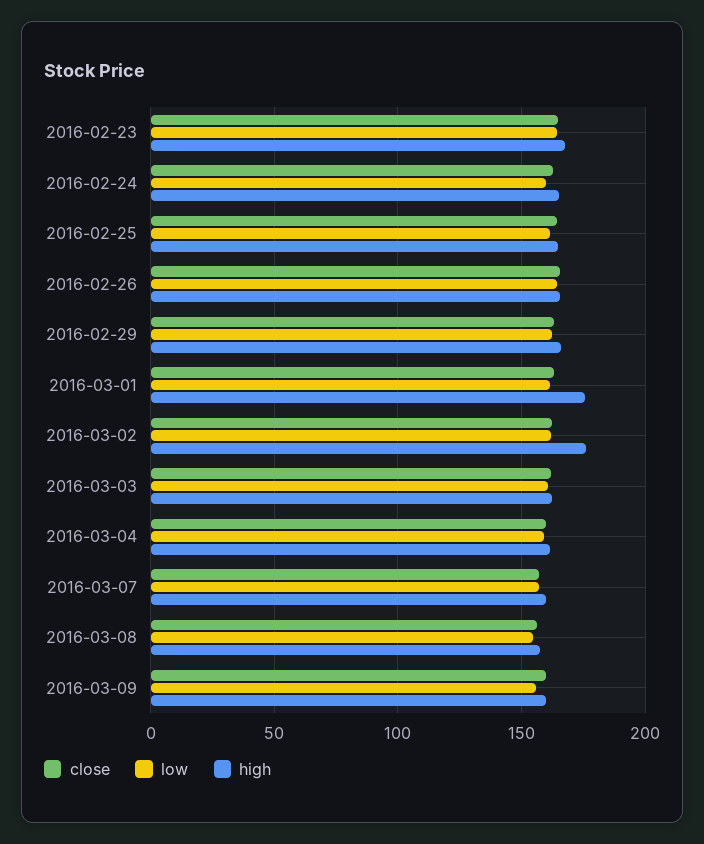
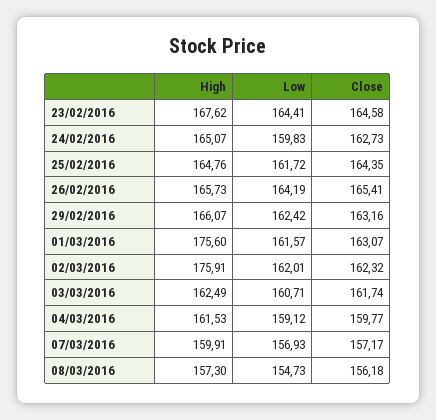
close, 2016-03-09: 160 -> none
low, 2016-03-09: 155 -> none
high, 2016-03-09: 160 -> none

